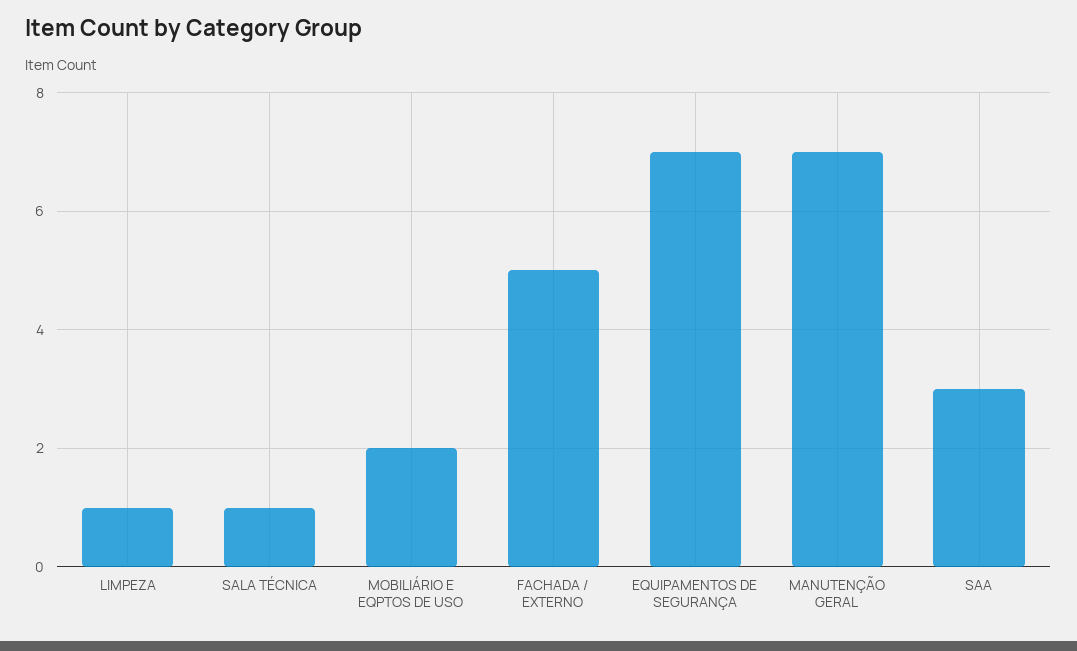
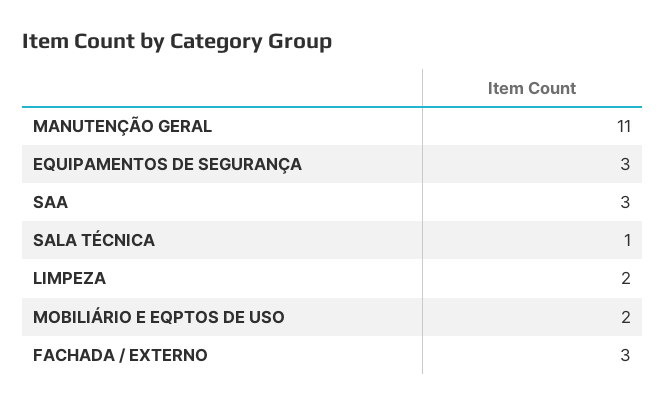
LIMPEZA: 1 -> 2
FACHADA / EXTERNO: 5 -> 3
EQUIPAMENTOS DE SEGURANÇA: 7 -> 3
MANUTENÇÃO GERAL: 7 -> 11

